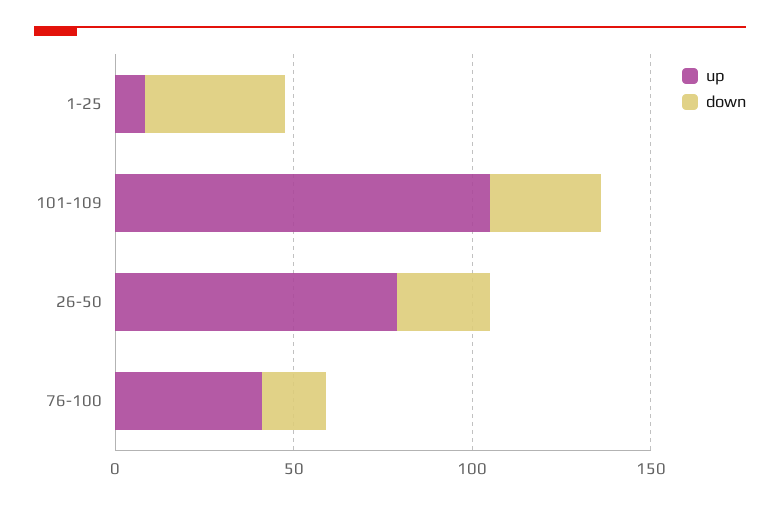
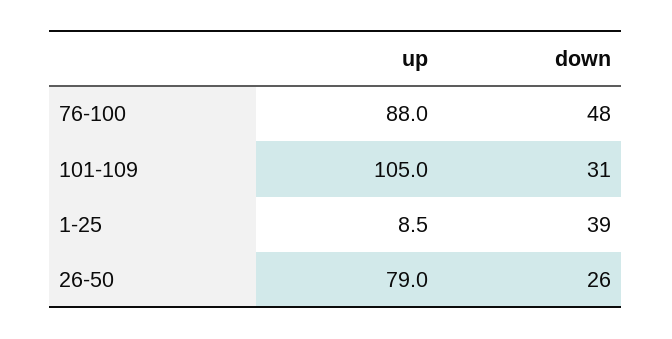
up, 76-100: 40 -> 88
down, 76-100: 20 -> 48

